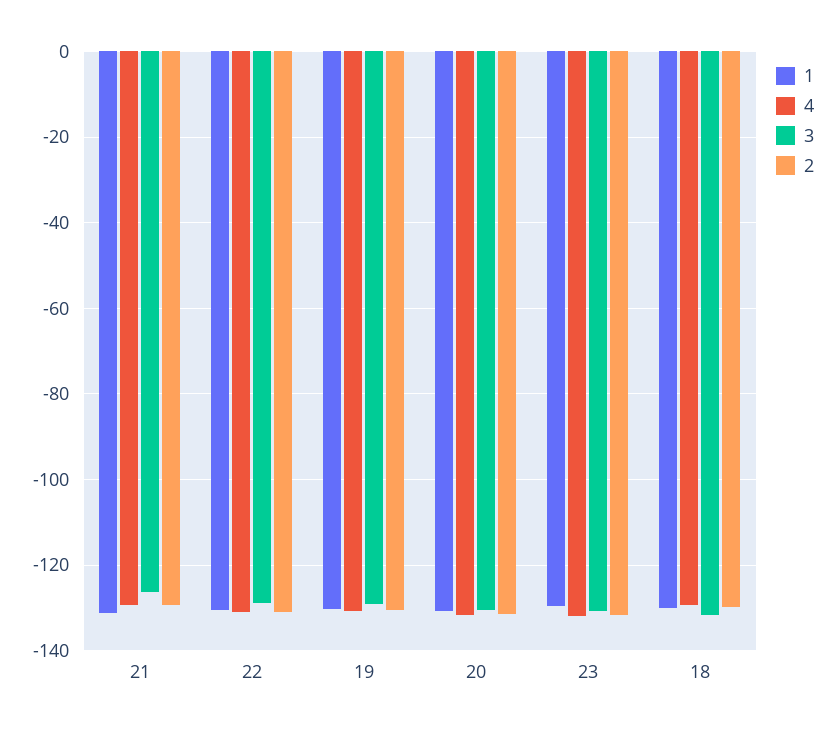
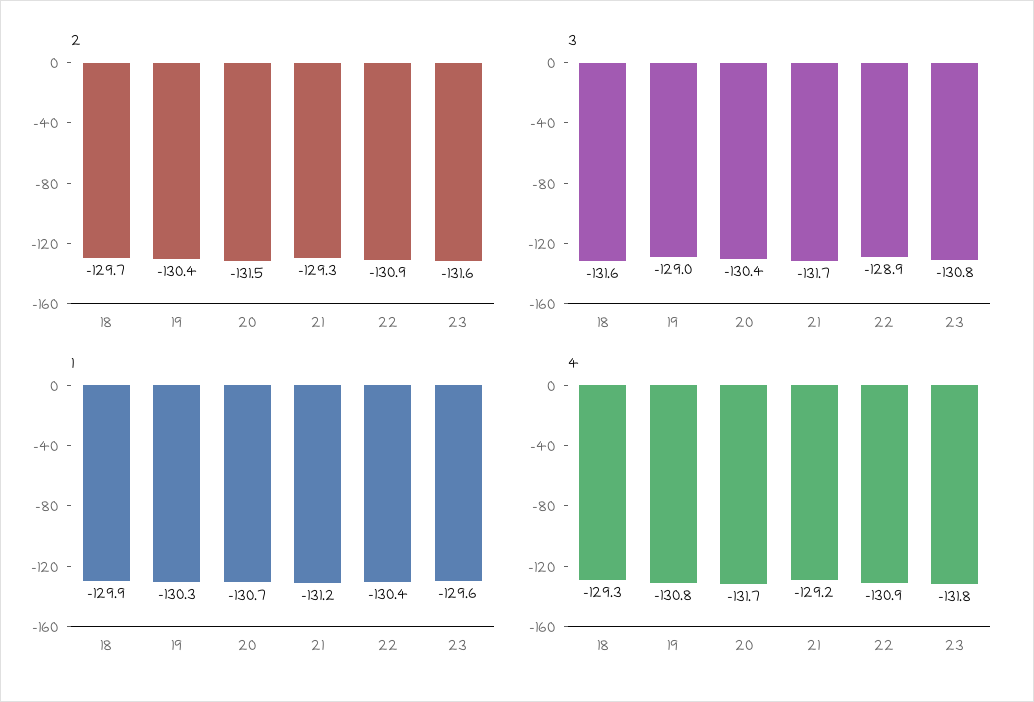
3, 21: -126 -> -131.7

